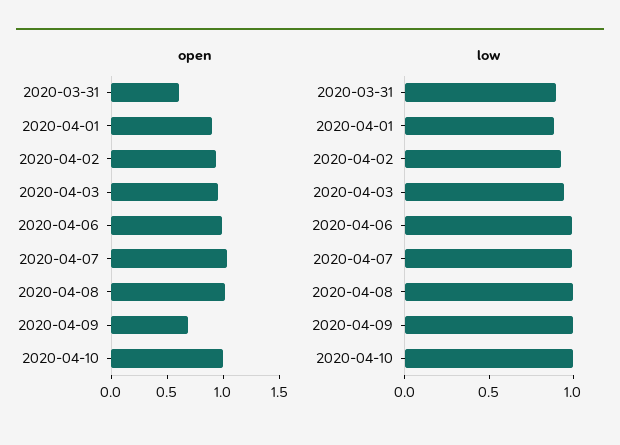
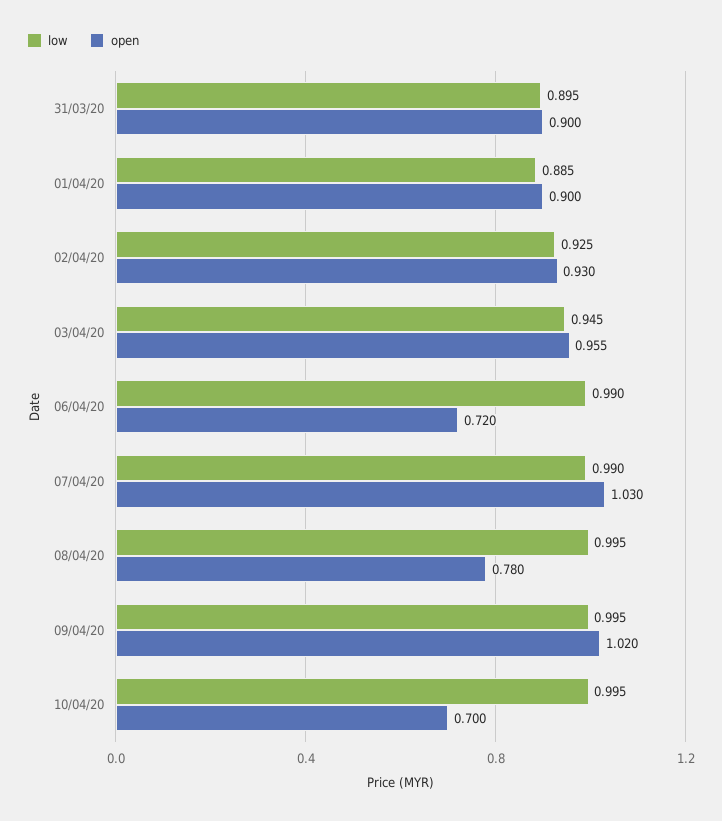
open, 2020-03-31: 0.6 -> 0.9
open, 2020-04-06: 1 -> 0.72
open, 2020-04-08: 1 -> 0.78
open, 2020-04-09: 0.7 -> 1.02
open, 2020-04-10: 1 -> 0.7

